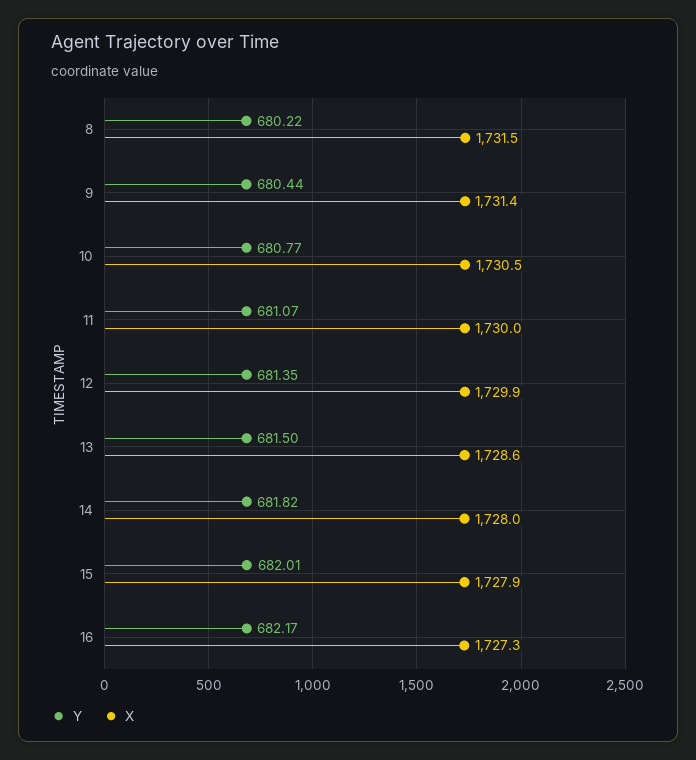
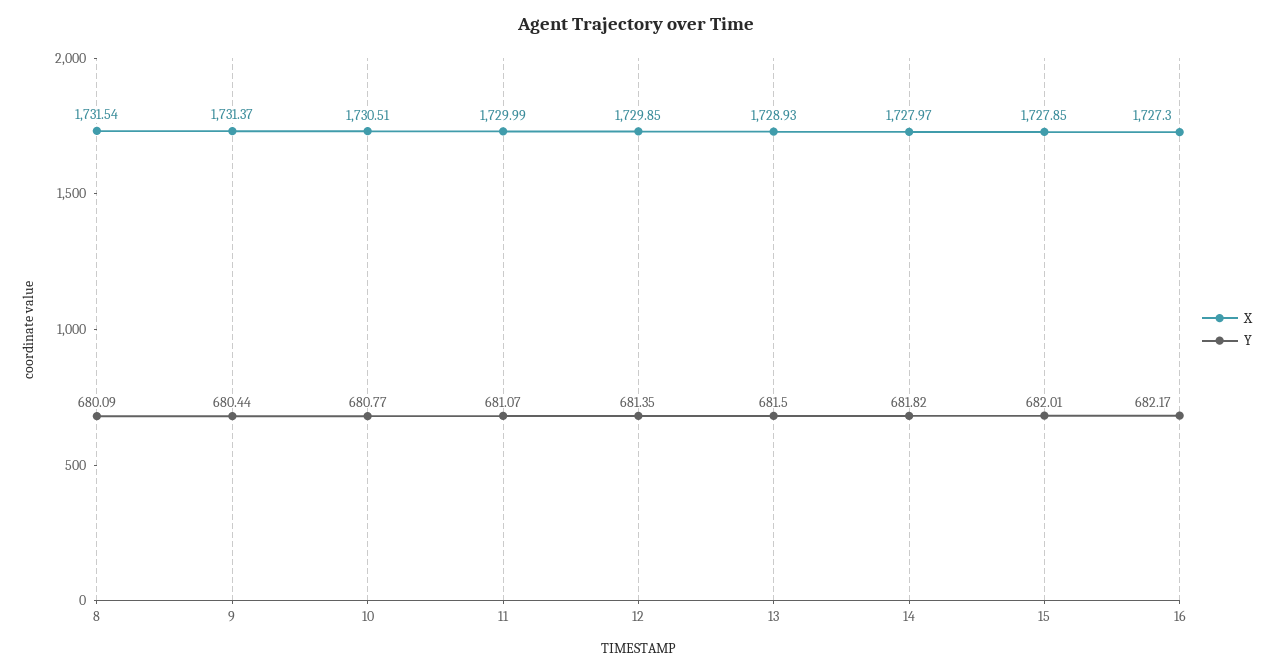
Y, 8: 680.22 -> 680.09
X, 13: 1728.6 -> 1728.93

